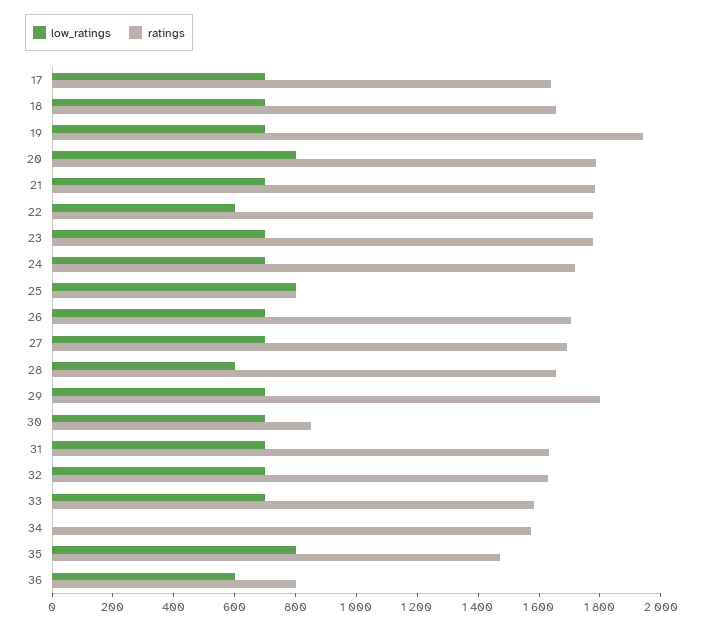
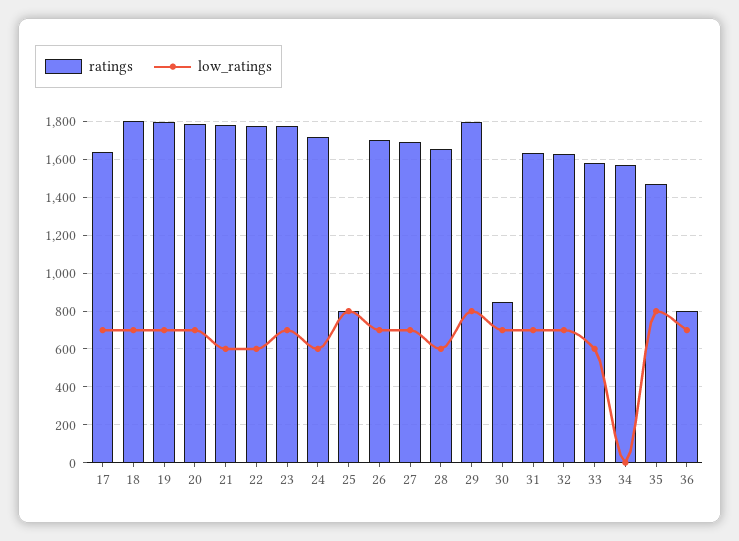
ratings, 18: 1650 -> 1800
ratings, 19: 1950 -> 1800
low_ratings, 20: 800 -> 700
low_ratings, 21: 700 -> 600
low_ratings, 24: 700 -> 600
low_ratings, 29: 700 -> 800
low_ratings, 33: 700 -> 600
low_ratings, 36: 600 -> 700

